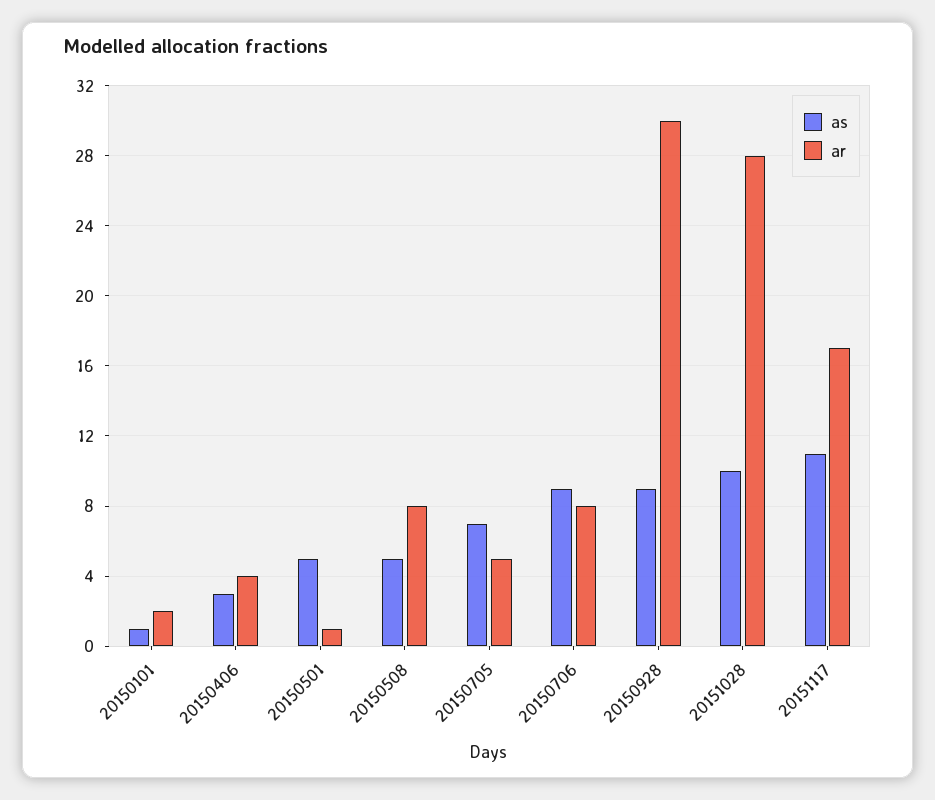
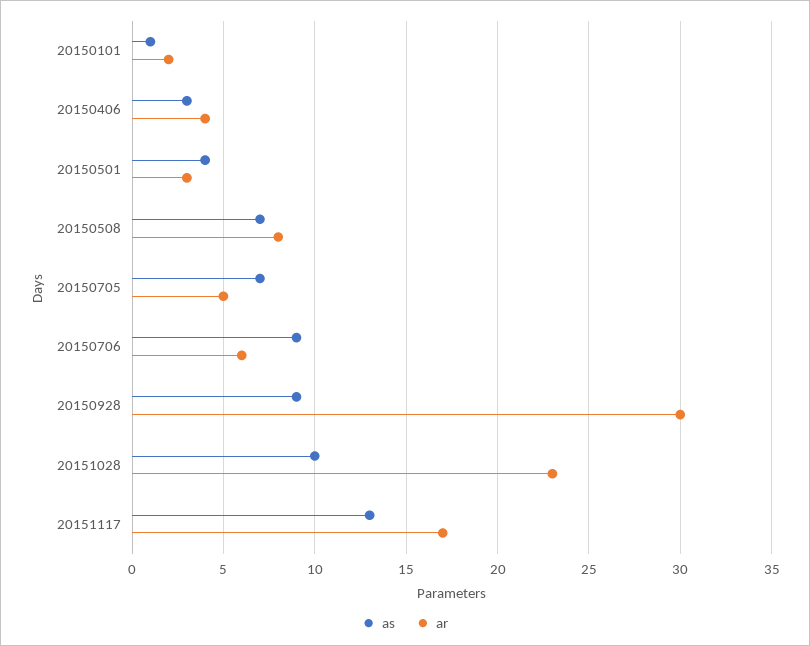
as, 20150501: 5 -> 4
ar, 20150501: 1 -> 3
as, 20150508: 5 -> 7
ar, 20150706: 8 -> 6
ar, 20151028: 28 -> 23
as, 20151117: 11 -> 13

